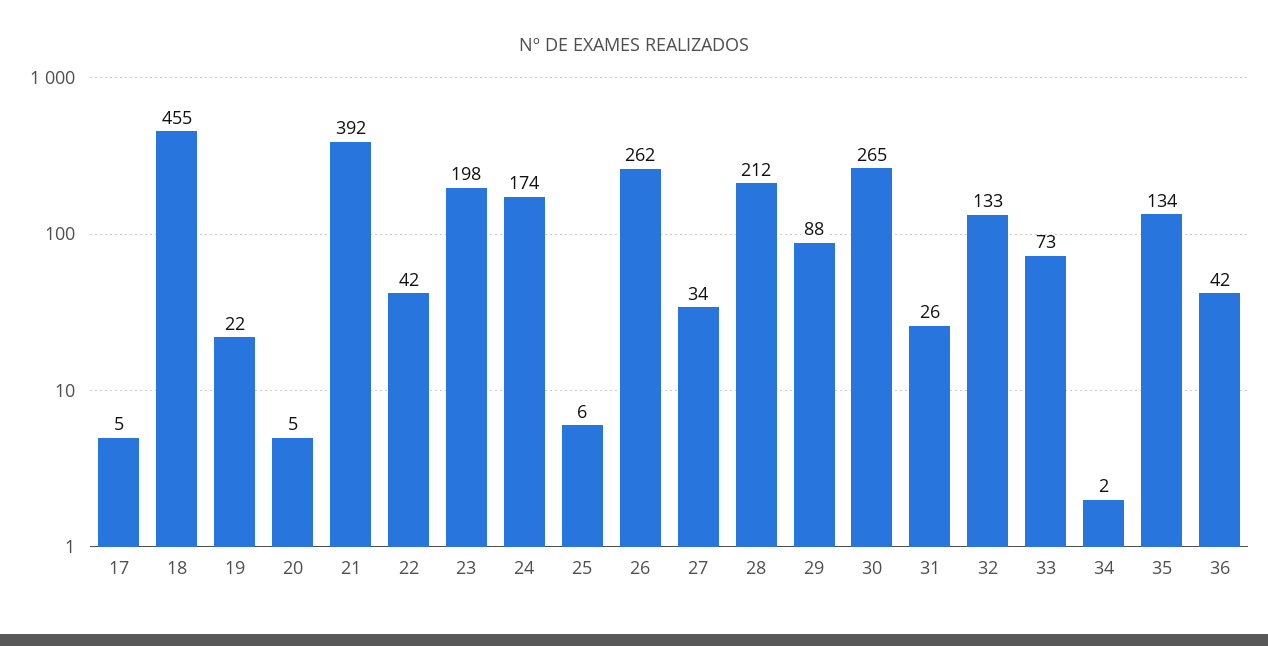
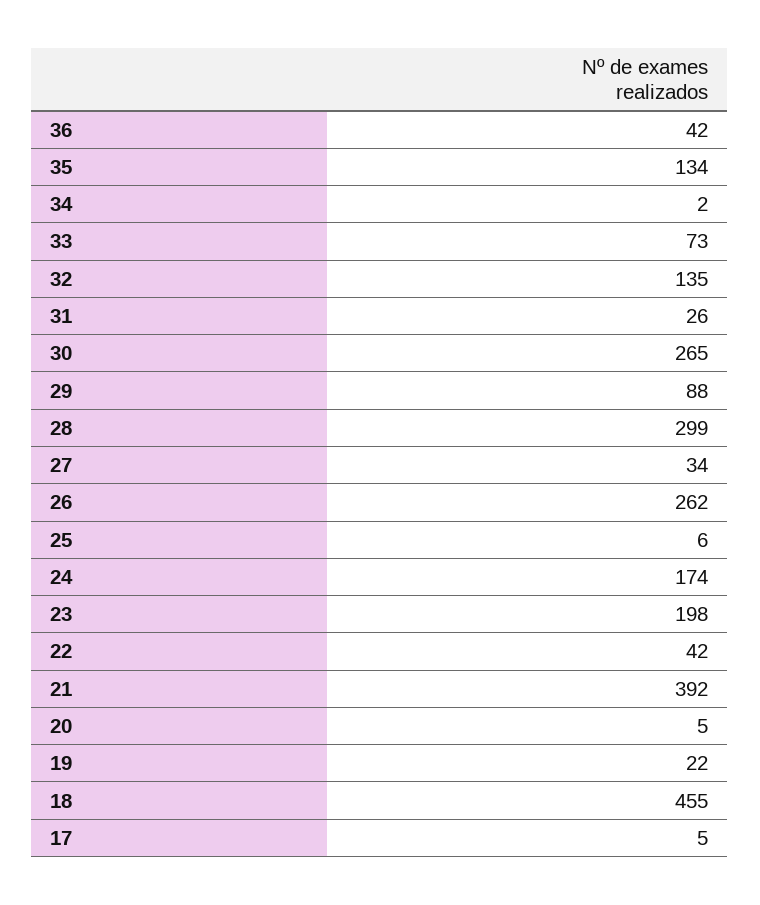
28: 212 -> 299
32: 133 -> 135

